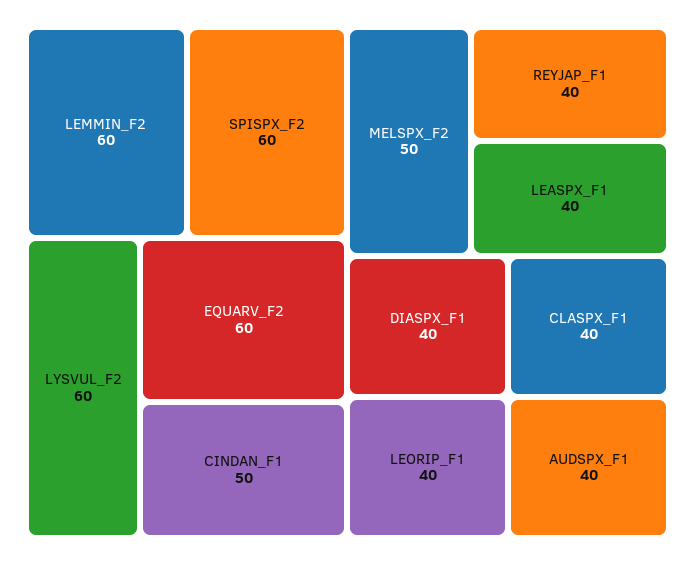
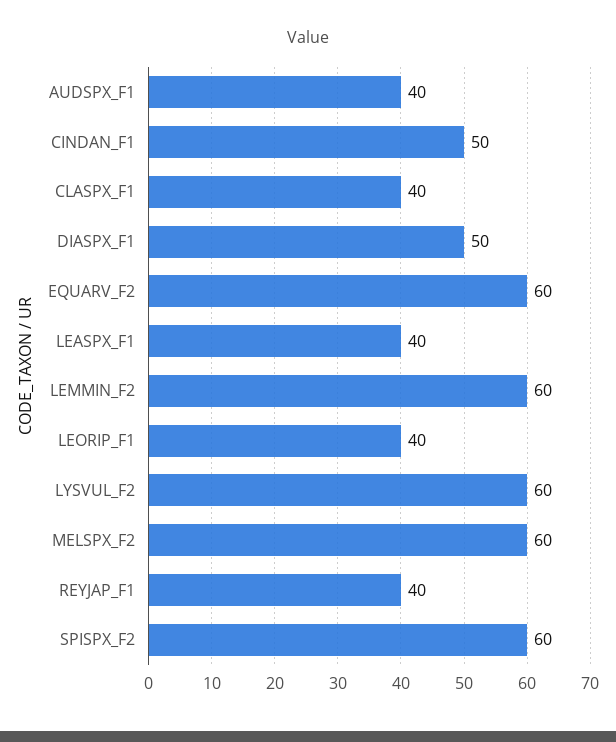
MELSPX_F2: 50 -> 60
DIASPX_F1: 40 -> 50

